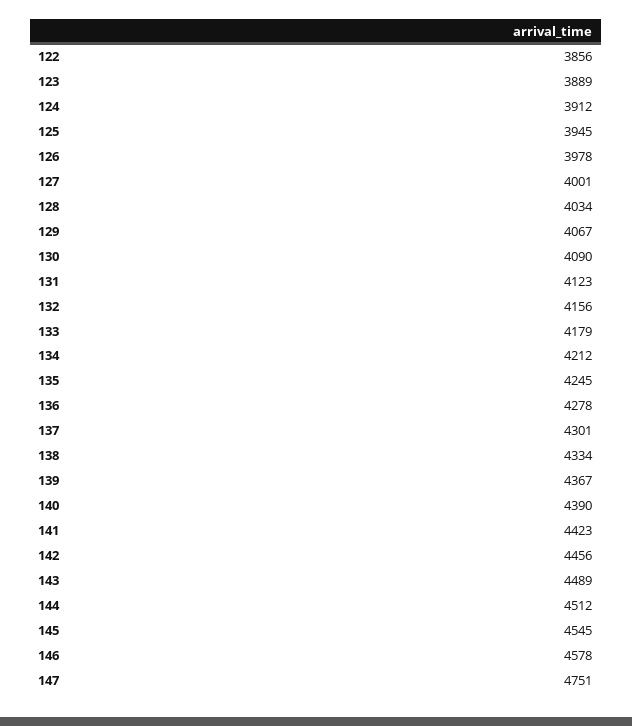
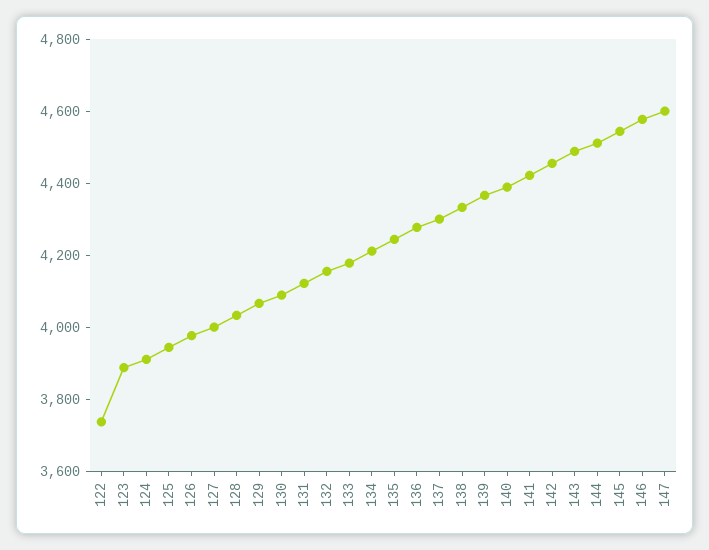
122: 3856 -> 3750
147: 4751 -> 4600

